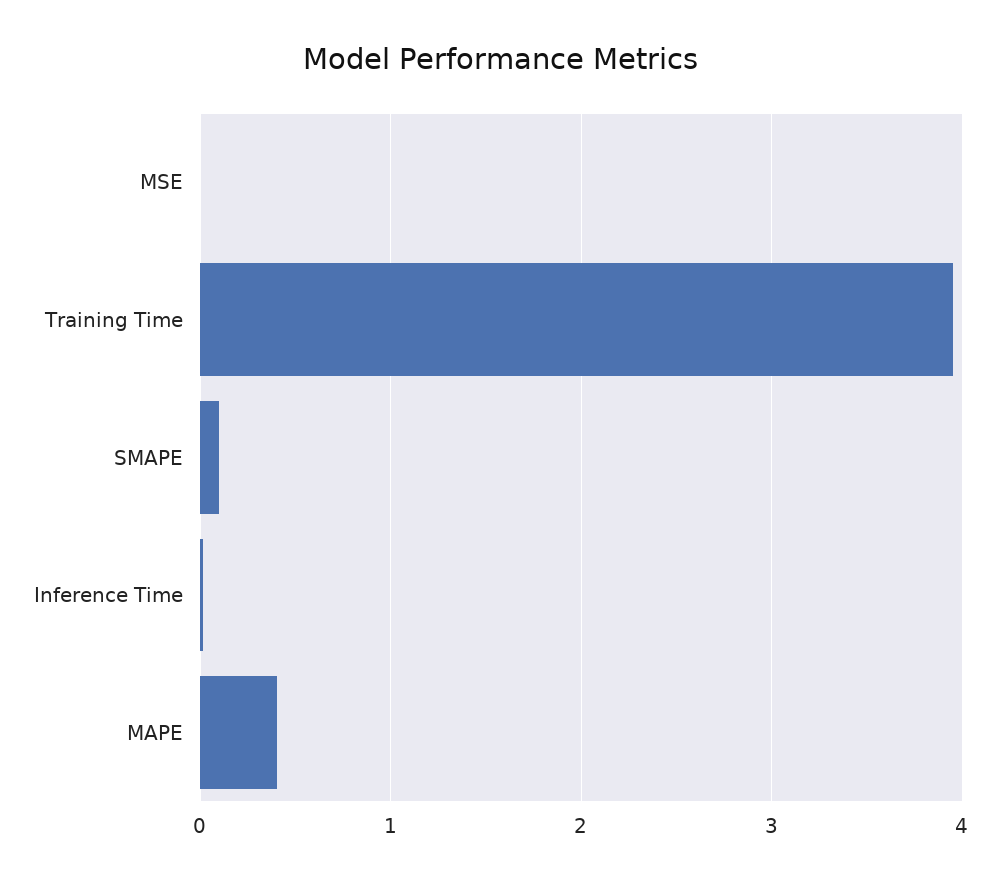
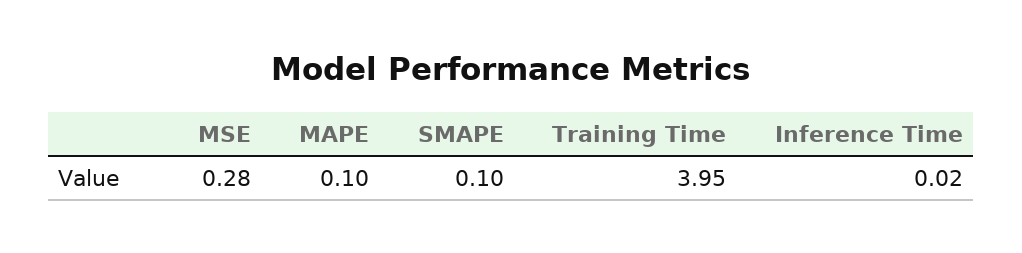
MSE: 0 -> 0.28
MAPE: 0.4 -> 0.1

